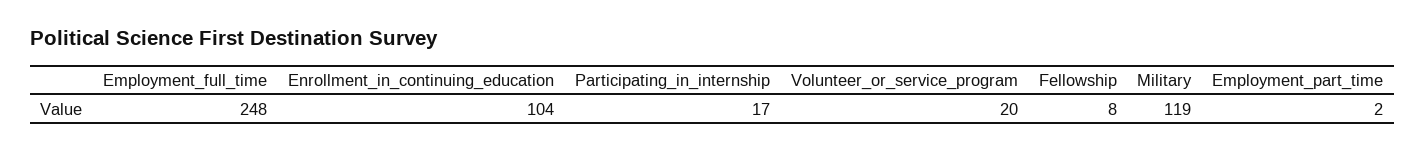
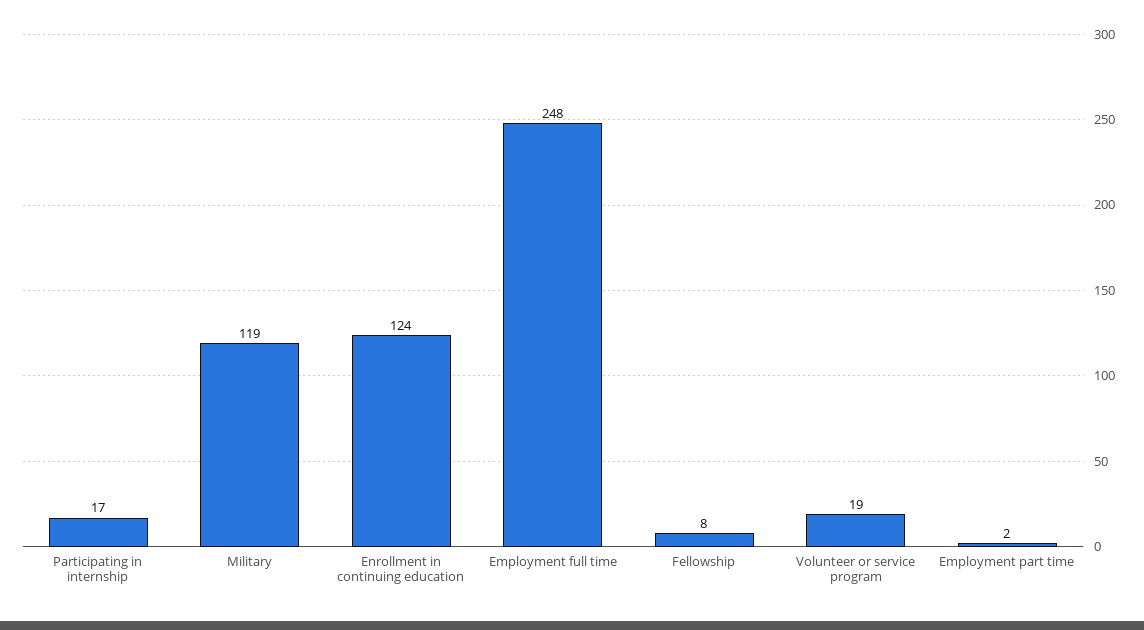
Enrollment_in_continuing_education: 104 -> 124
Volunteer_or_service_program: 20 -> 19

